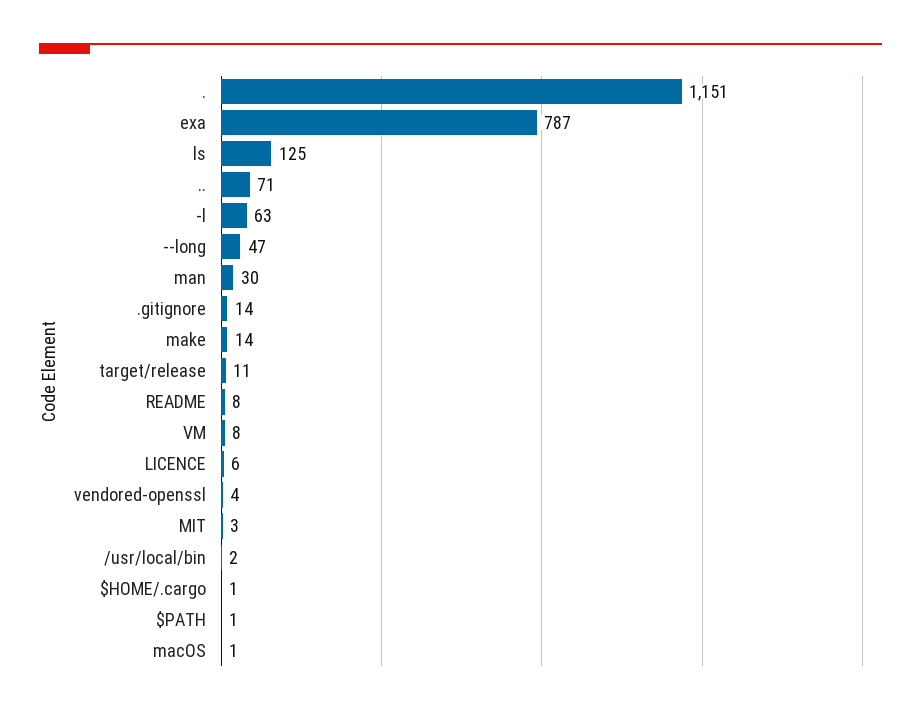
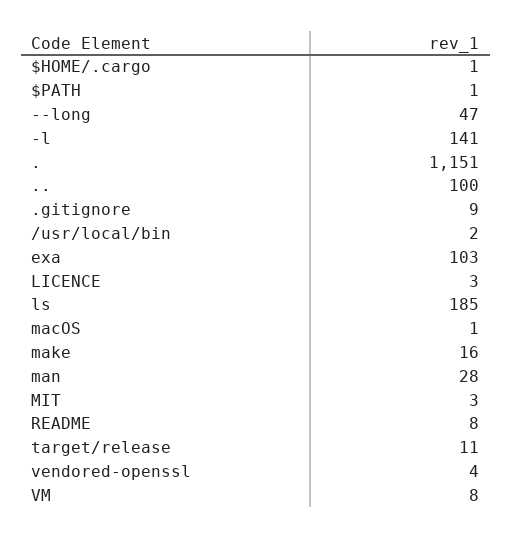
exa: 787 -> 103
ls: 125 -> 185
..: 71 -> 100
-l: 63 -> 141
man: 30 -> 28
.gitignore: 14 -> 9
make: 14 -> 16
LICENCE: 6 -> 3

